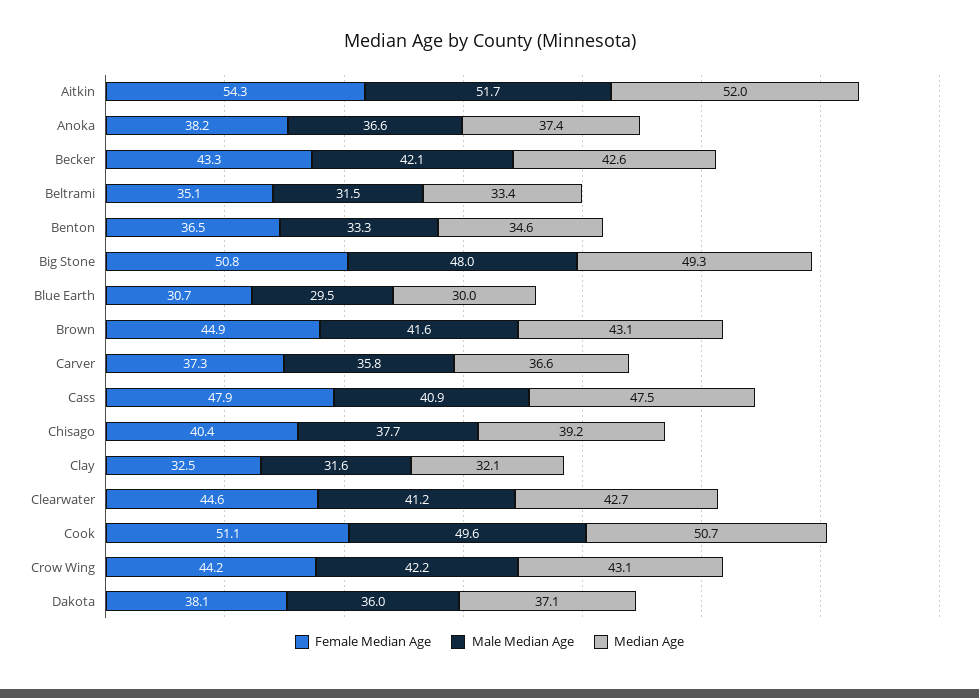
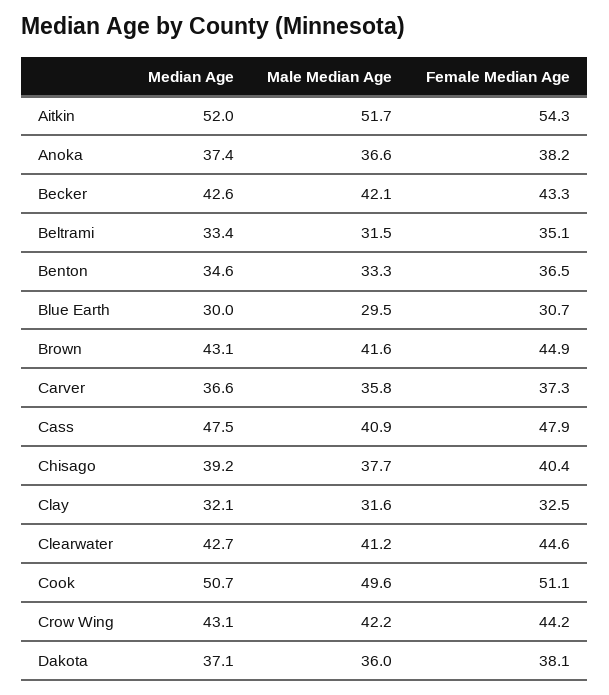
Female Median Age, Big Stone: 50.8 -> none
Male Median Age, Big Stone: 48 -> none
Median Age, Big Stone: 49.3 -> none

